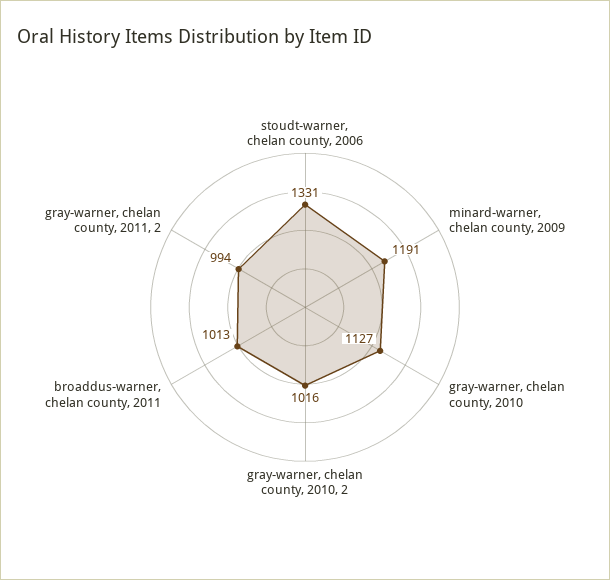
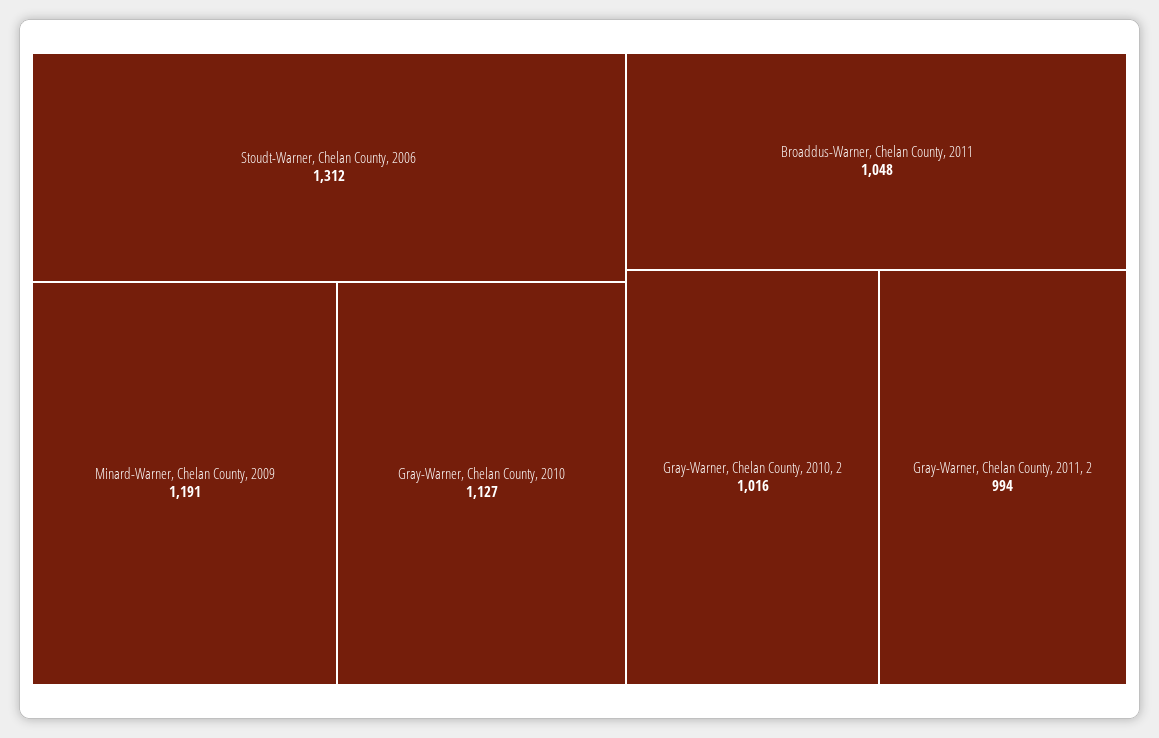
stoudt-warner, chelan county, 2006: 1331 -> 1312
broaddus-warner, chelan county, 2011: 1013 -> 1048

